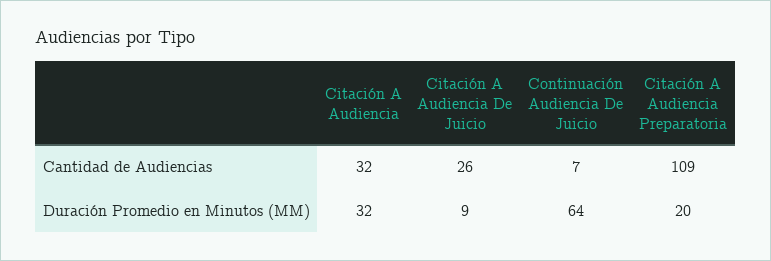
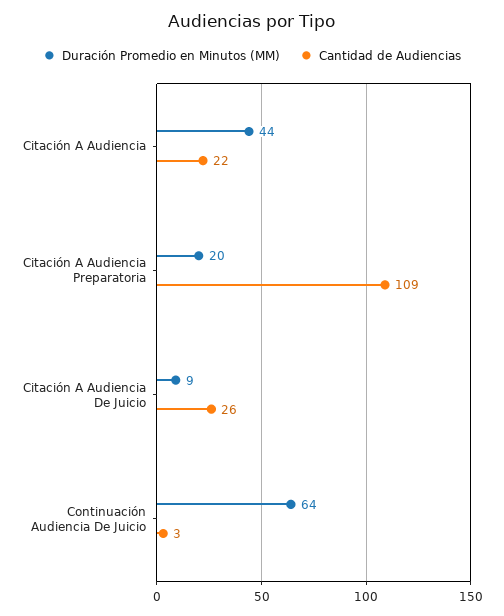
Cantidad de Audiencias, Citación A Audiencia: 32 -> 22
Cantidad de Audiencias, Continuación Audiencia De Juicio: 7 -> 3
Duración Promedio en Minutos (MM), Citación A Audiencia: 32 -> 44

